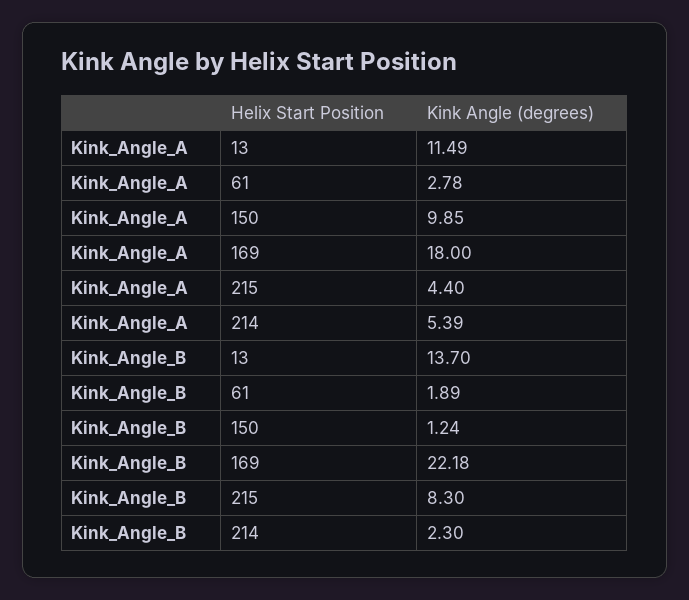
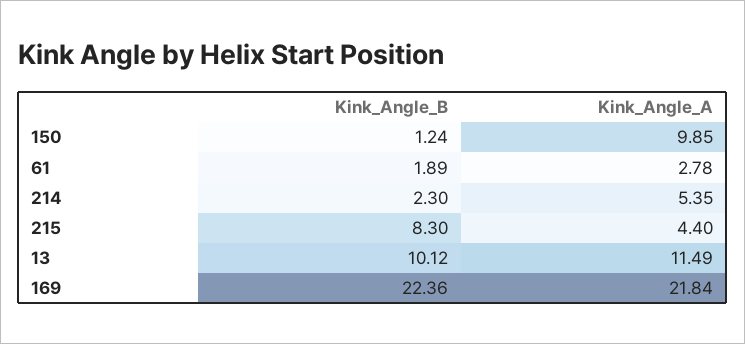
Kink_Angle_A, 169: 18 -> 21.84
Kink_Angle_A, 214: 5.39 -> 5.35
Kink_Angle_B, 13: 13.7 -> 10.12
Kink_Angle_B, 169: 22.18 -> 22.36

